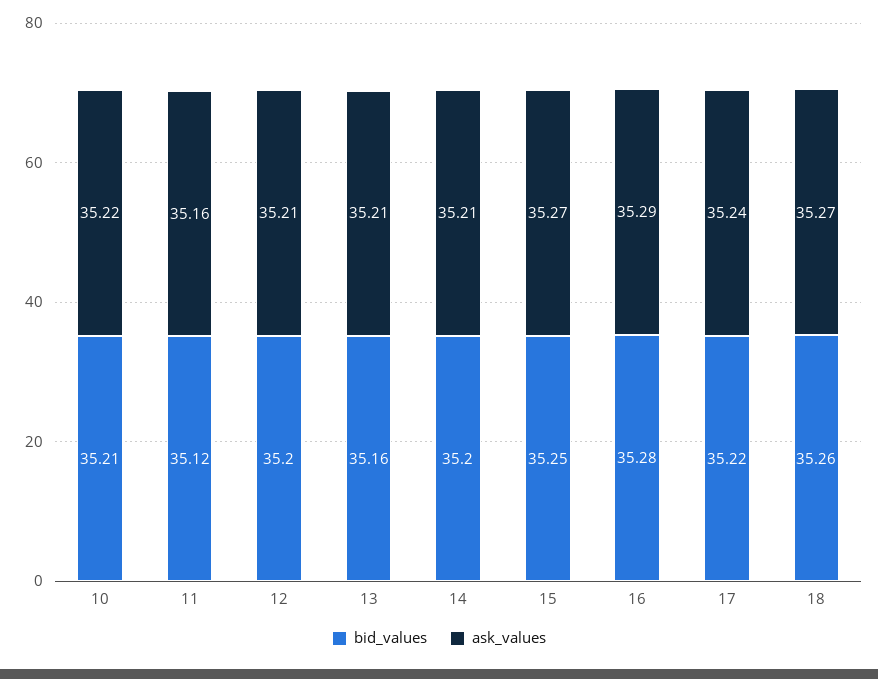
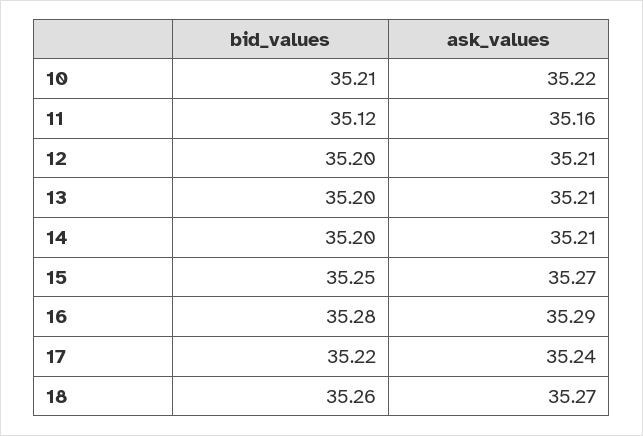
bid_values, 13: 35.16 -> 35.2

